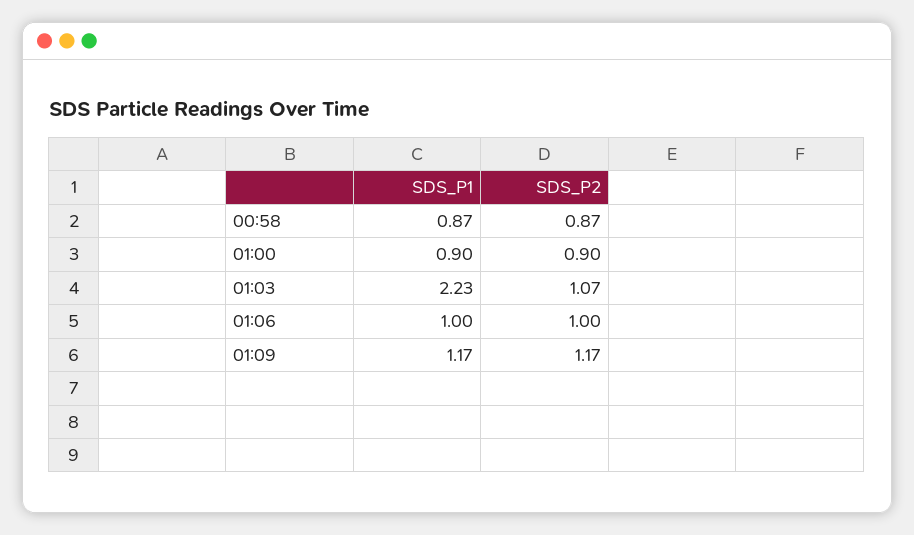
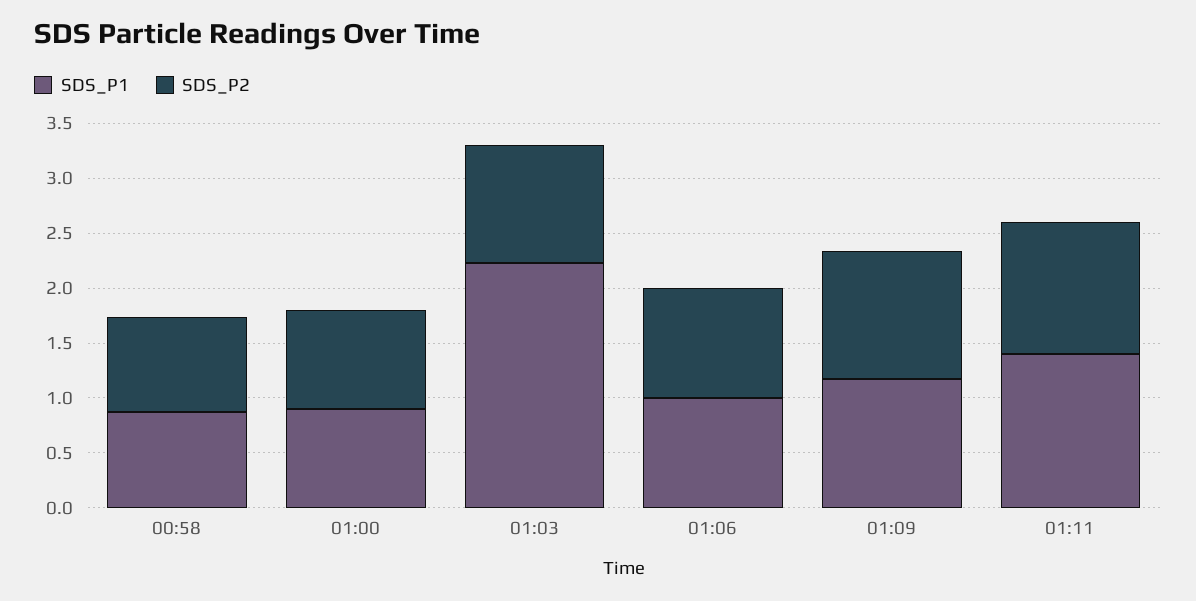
SDS_P1, 01:11: none -> 1.4
SDS_P2, 01:11: none -> 1.2

